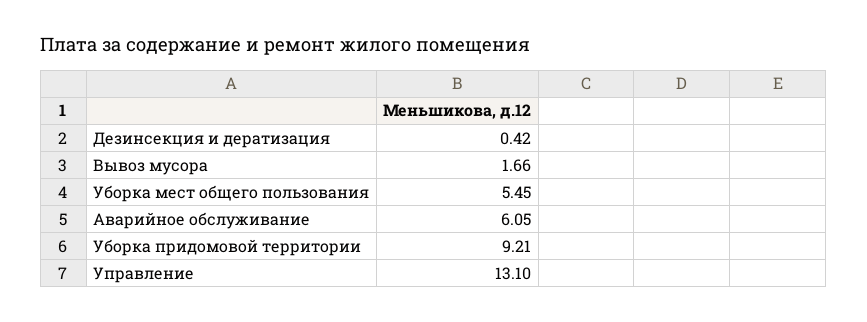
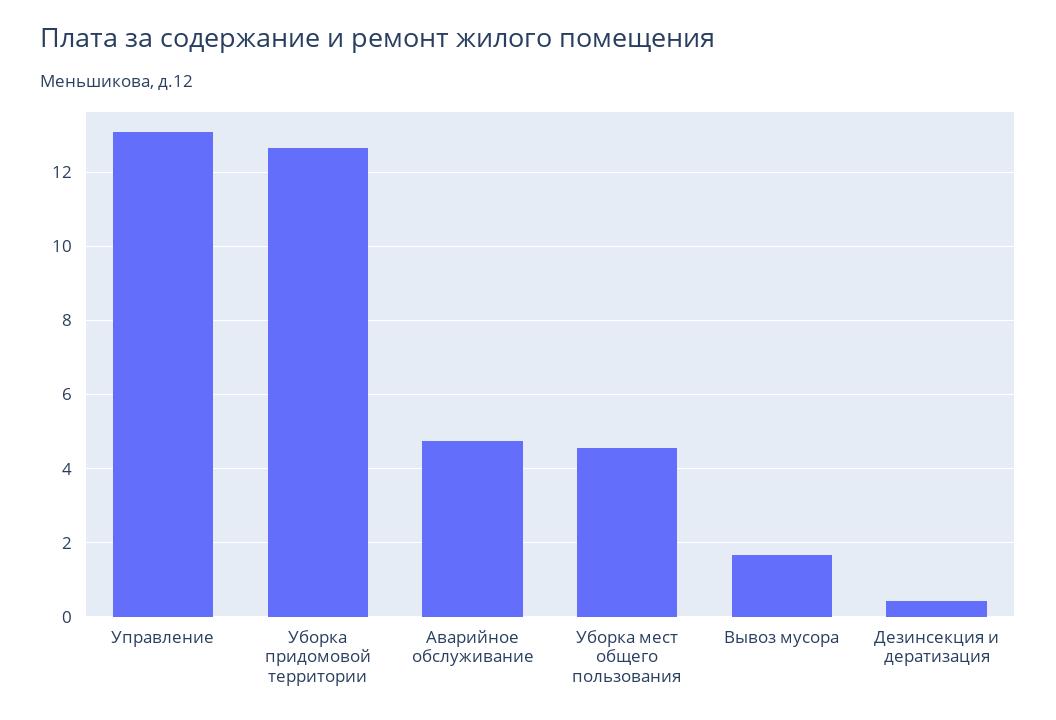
Уборка мест общего пользования: 5.45 -> 4.6
Аварийное обслуживание: 6.05 -> 4.8
Уборка придомовой территории: 9.21 -> 12.6

